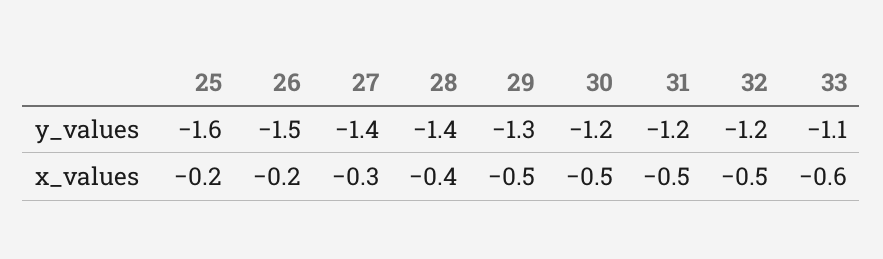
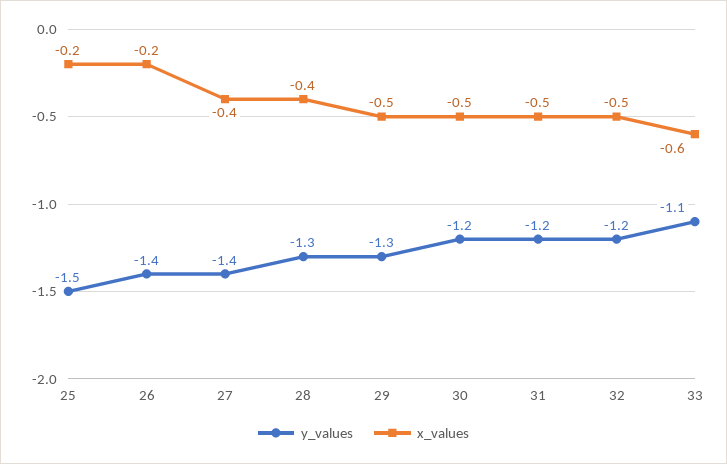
y_values, 25: -1.6 -> -1.5
y_values, 26: -1.5 -> -1.4
y_values, 28: -1.4 -> -1.3
x_values, 27: -0.3 -> -0.4

